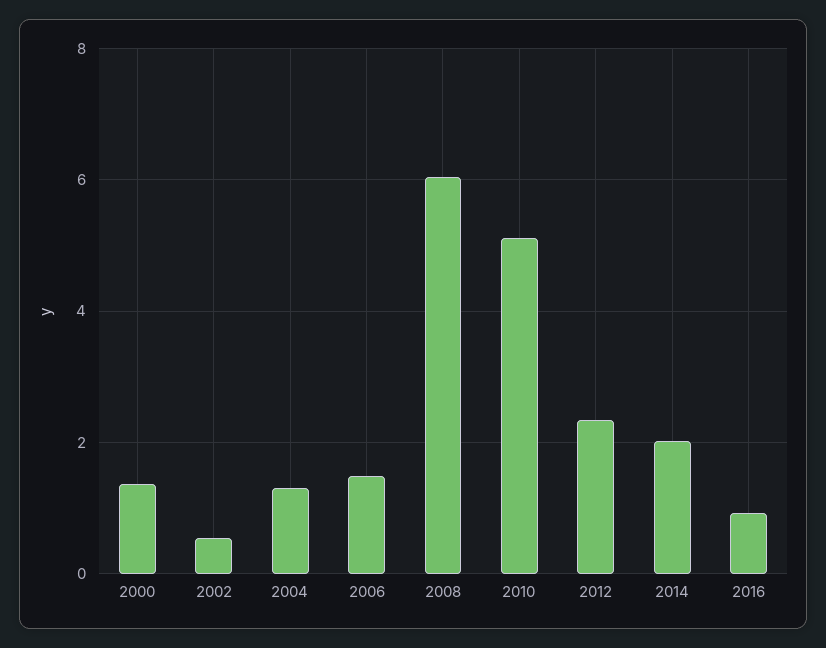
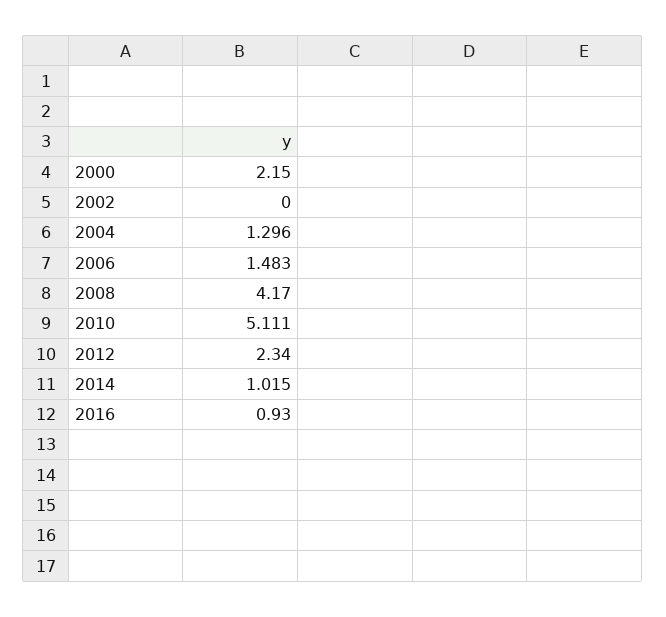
2000: 1.4 -> 2.15
2002: 0.6 -> 0
2008: 6 -> 4.17
2014: 2 -> 1.015

